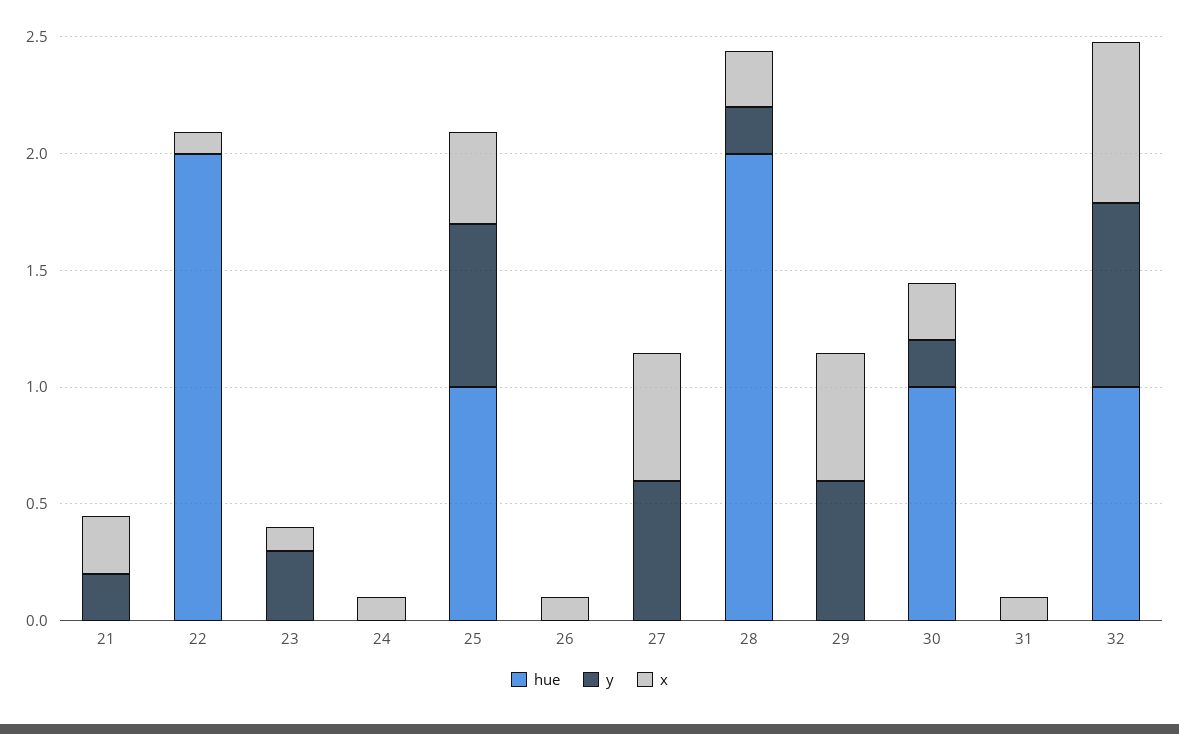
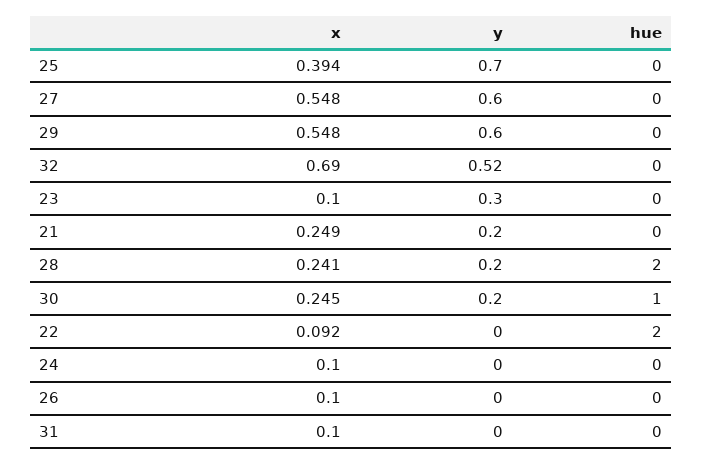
hue, 25: 1 -> 0
hue, 32: 1 -> 0
y, 32: 0.8 -> 0.52

